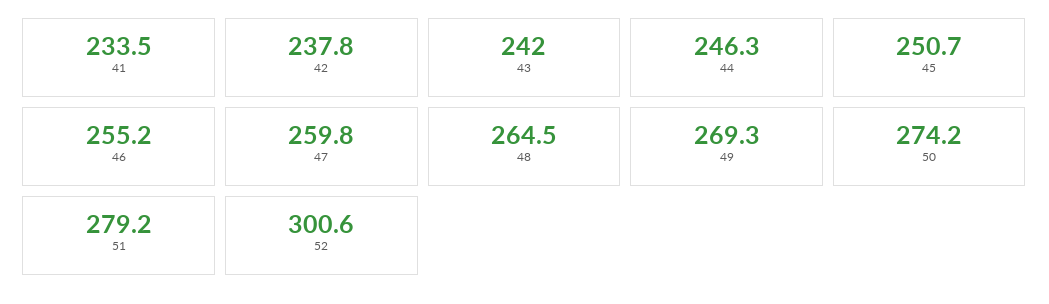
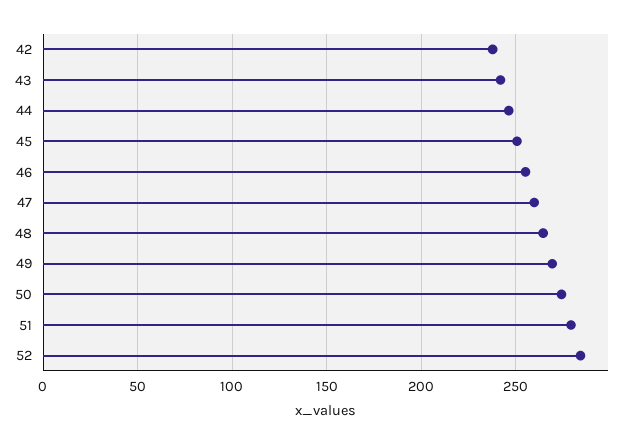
41: 233.5 -> none
52: 300.6 -> 285

